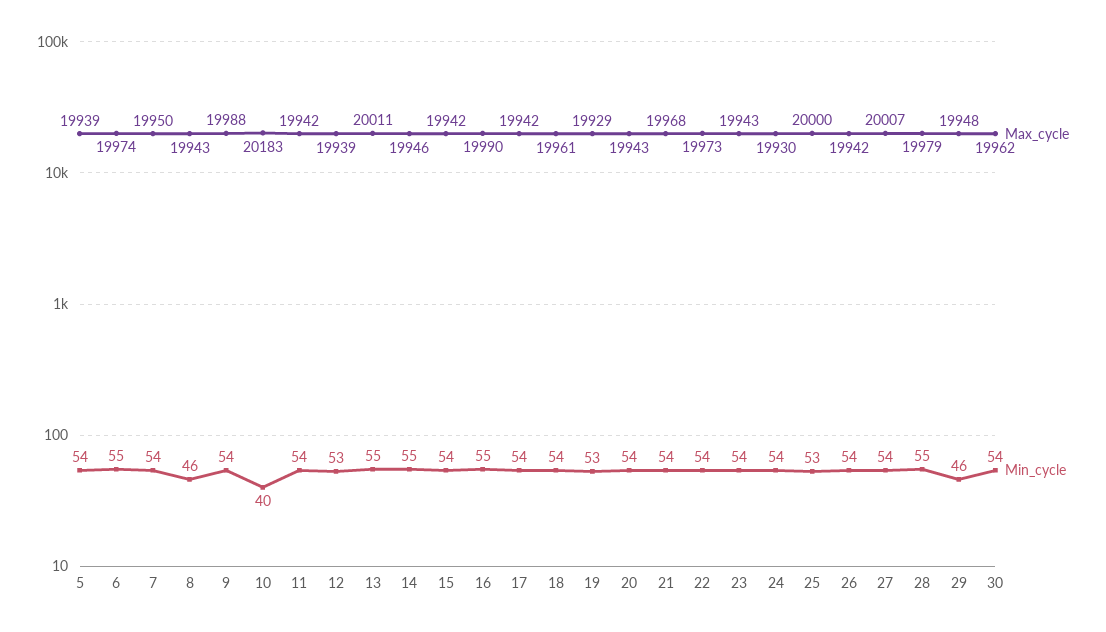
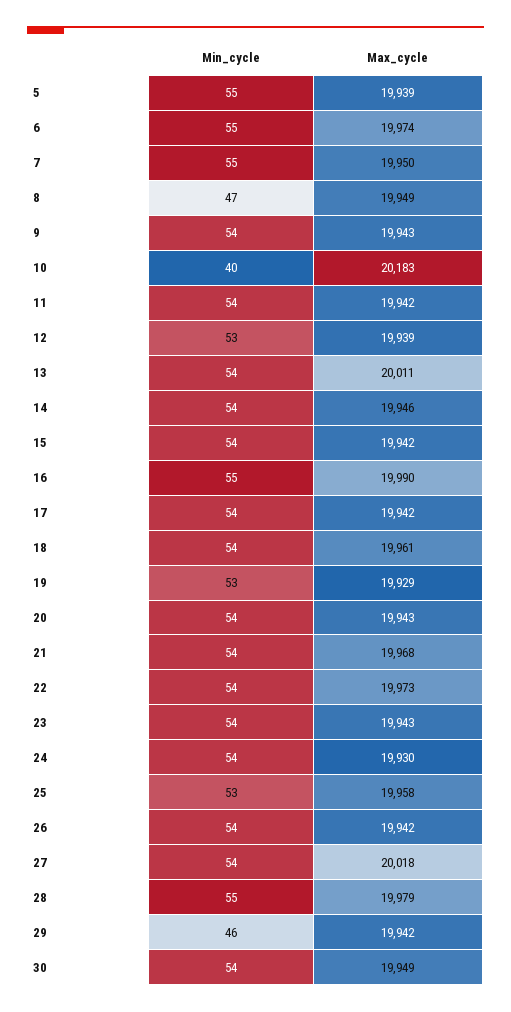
Min_cycle, 5: 54 -> 55
Min_cycle, 7: 54 -> 55
Max_cycle, 8: 19943 -> 19949
Min_cycle, 8: 46 -> 47
Max_cycle, 9: 19988 -> 19943
Min_cycle, 13: 55 -> 54
Min_cycle, 14: 55 -> 54
Max_cycle, 25: 20000 -> 19958
Max_cycle, 27: 20007 -> 20018
Max_cycle, 29: 19948 -> 19942
Max_cycle, 30: 19962 -> 19949

